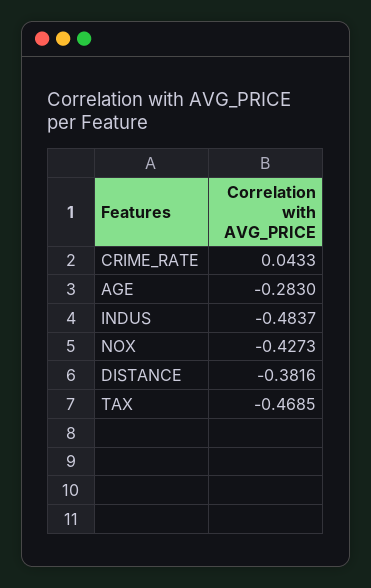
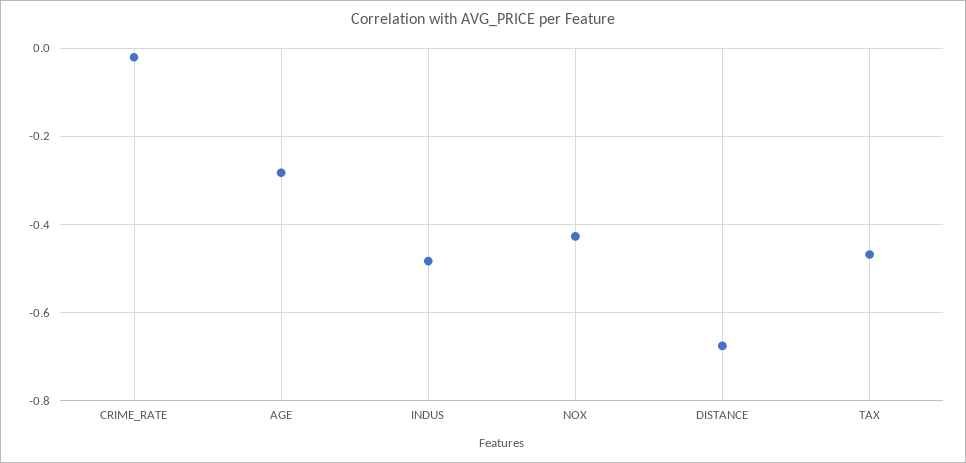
CRIME_RATE: 0.0433 -> -0.02
DISTANCE: -0.3816 -> -0.68

